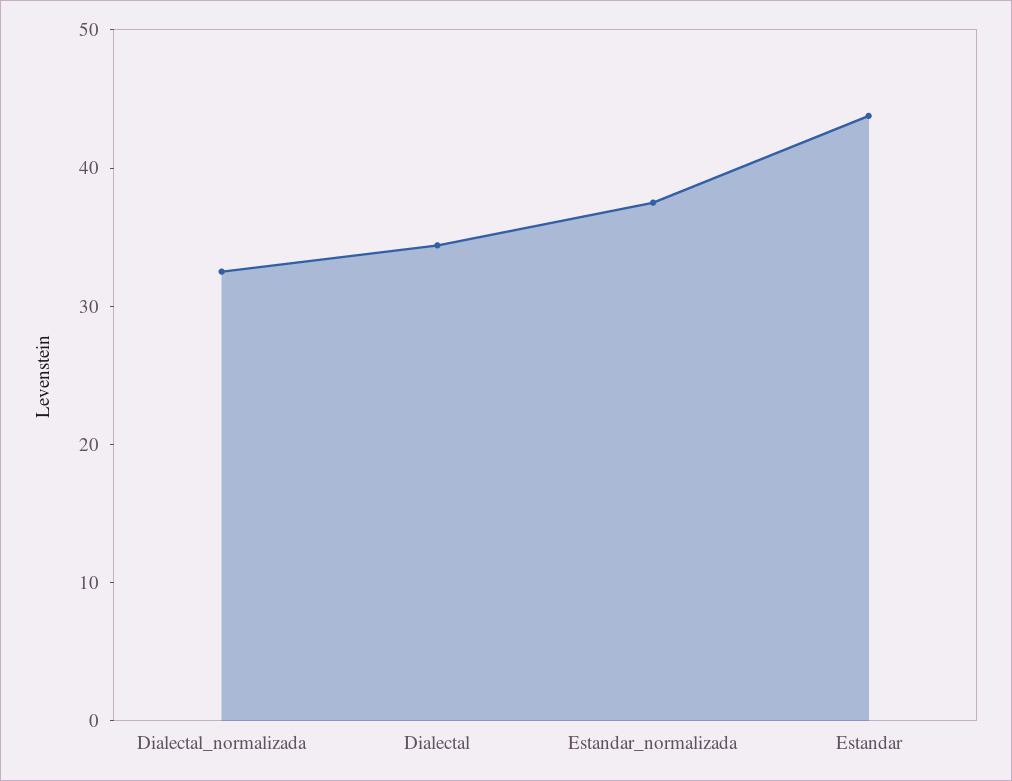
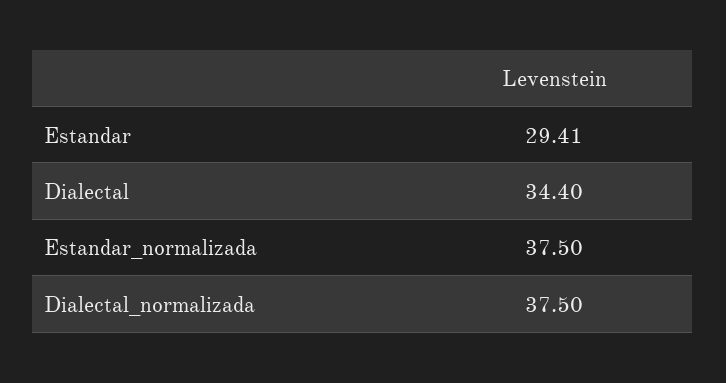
Dialectal_normalizada: 32 -> 37.5
Estandar: 44 -> 29.41

